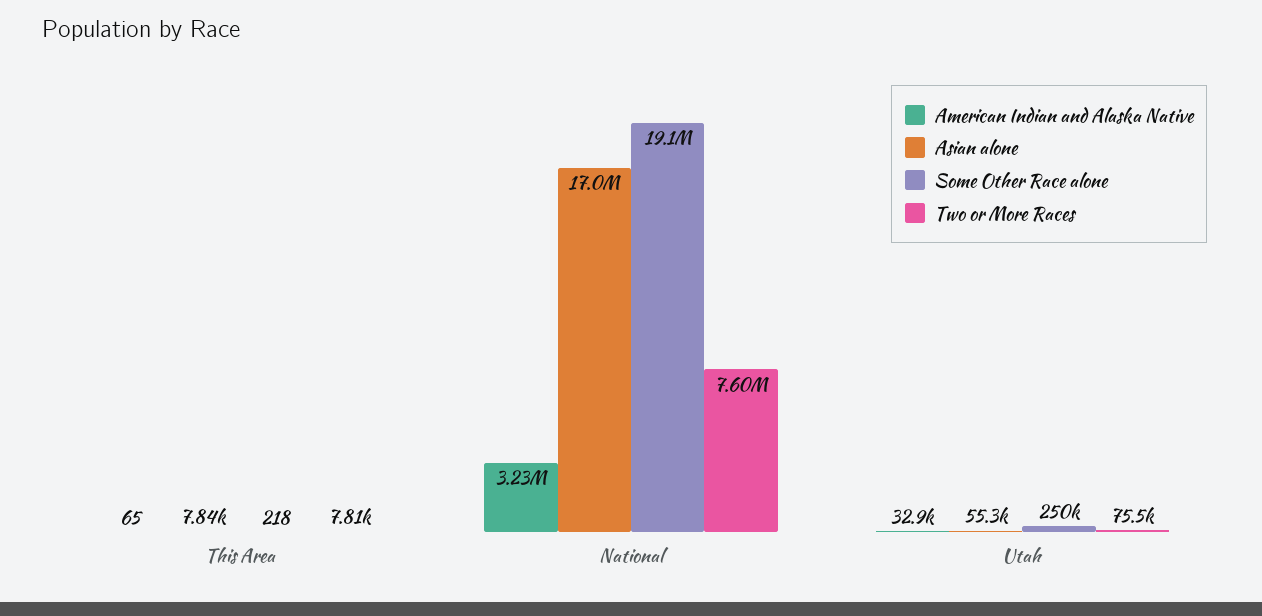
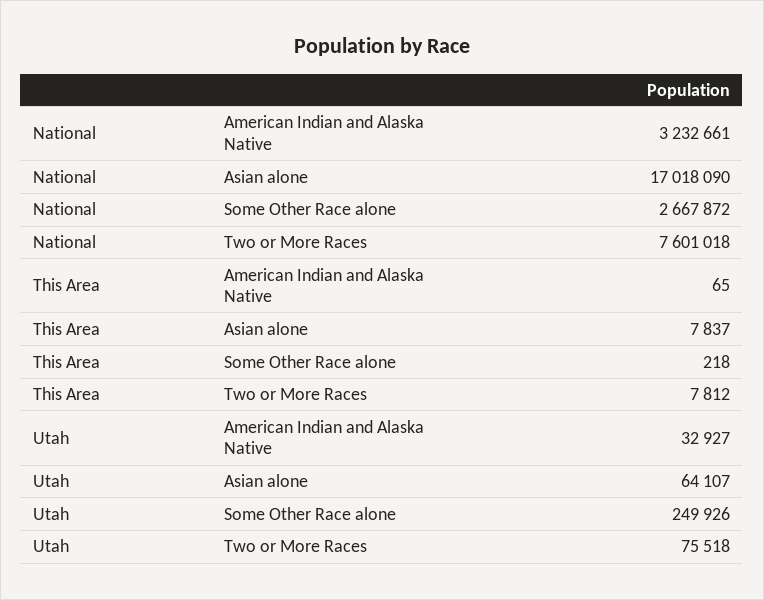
Some Other Race alone, National: 19100000 -> 2667872
Asian alone, Utah: 55300 -> 64107

